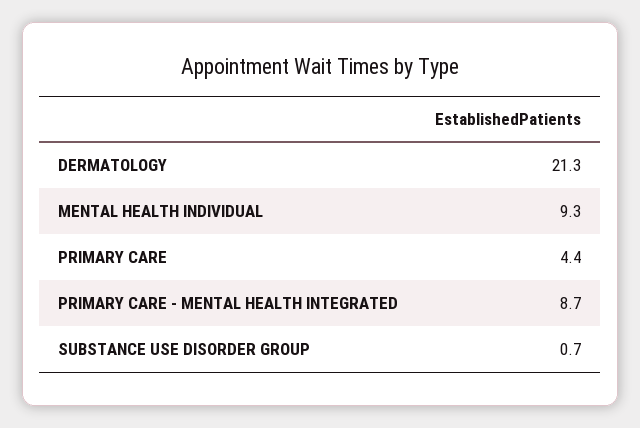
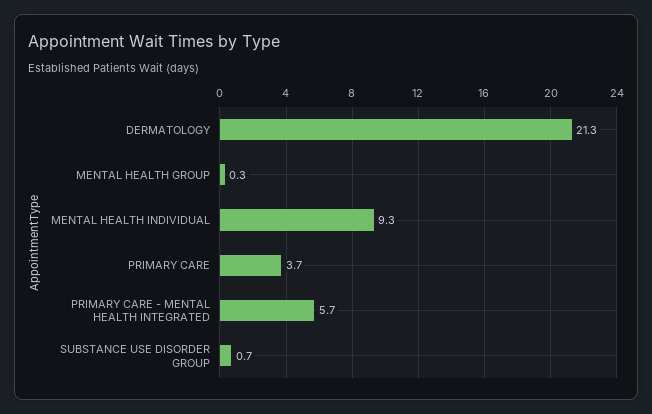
PRIMARY CARE: 4.4 -> 3.7
PRIMARY CARE - MENTAL HEALTH INTEGRATED: 8.7 -> 5.7
MENTAL HEALTH GROUP: none -> 0.3

